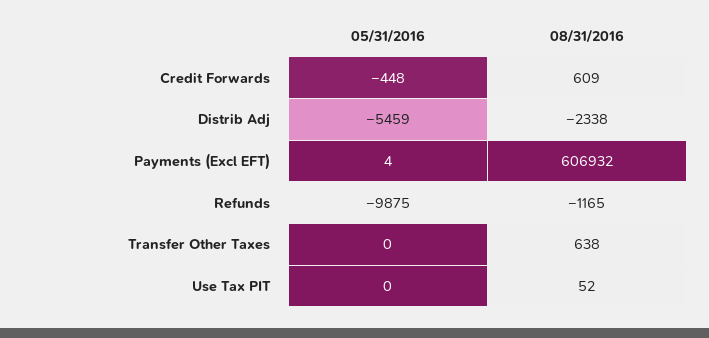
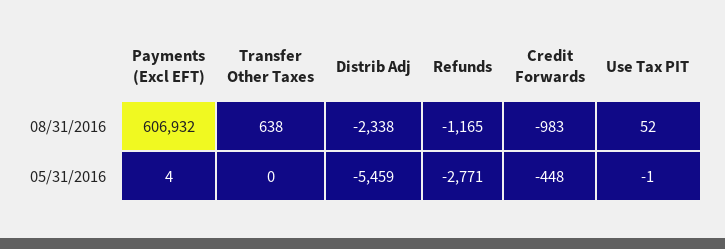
08/31/2016, Credit Forwards: 609 -> -983
05/31/2016, Refunds: -9875 -> -2771
05/31/2016, Use Tax PIT: 0 -> -1

